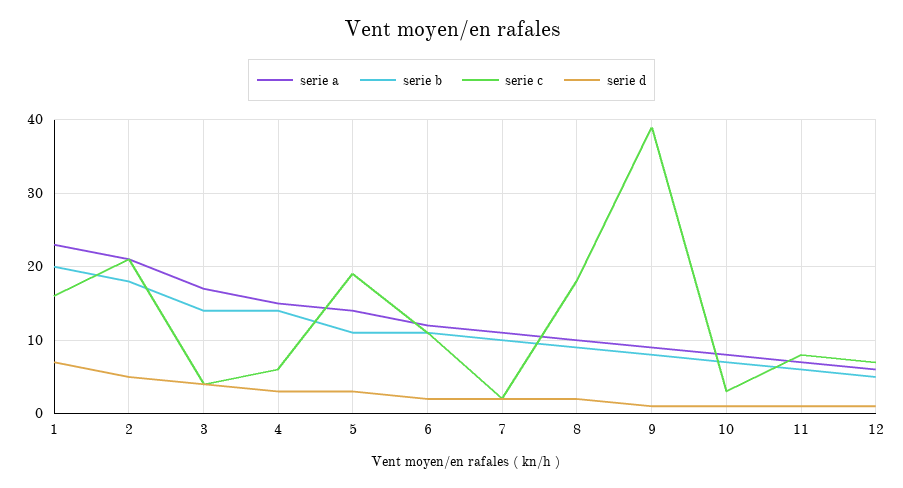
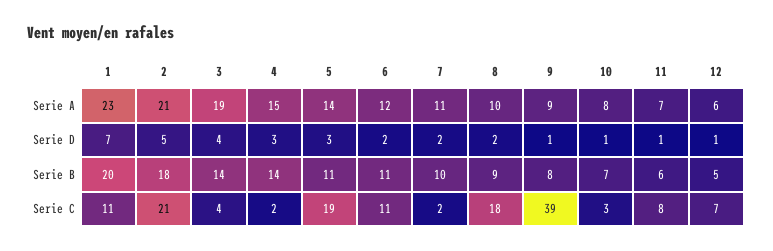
serie c, 1: 16 -> 11
serie a, 3: 17 -> 19
serie c, 4: 6 -> 2

